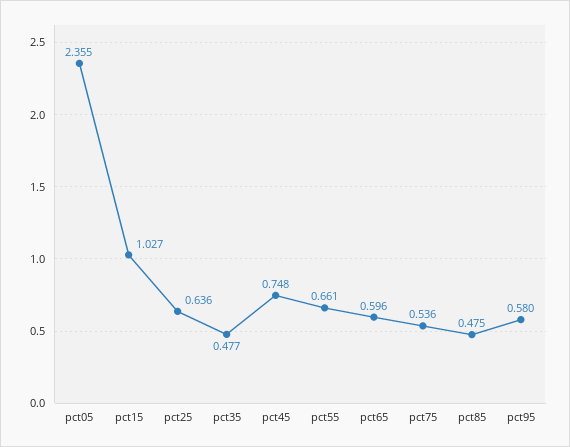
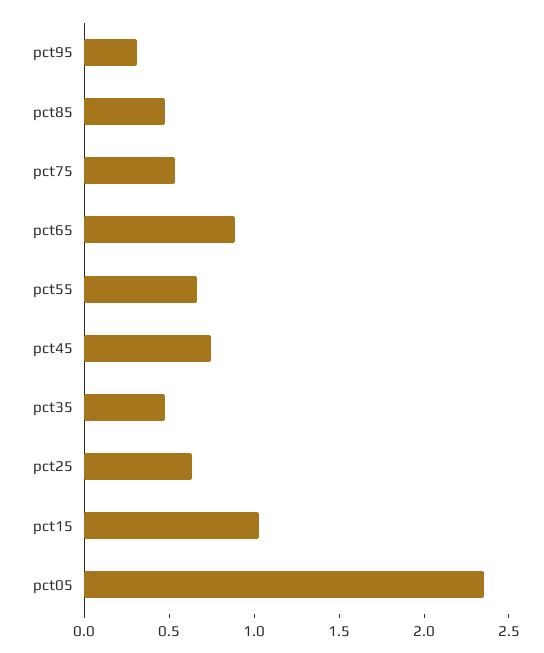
pct65: 0.596 -> 0.9
pct95: 0.58 -> 0.3

